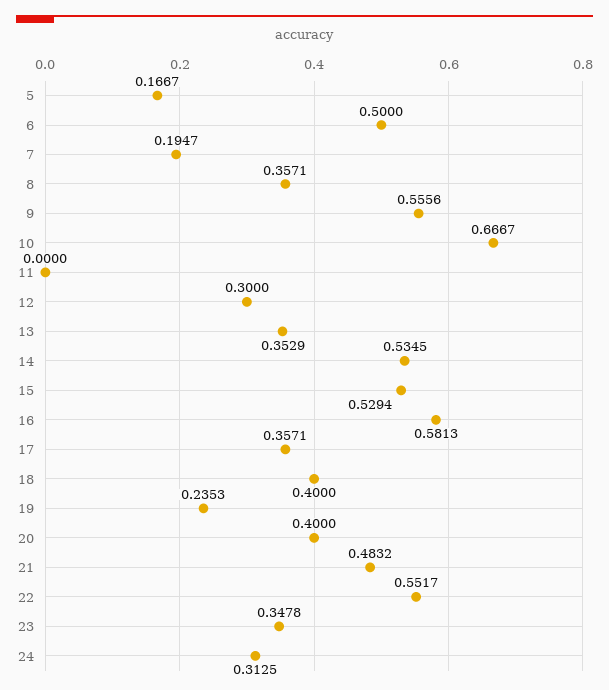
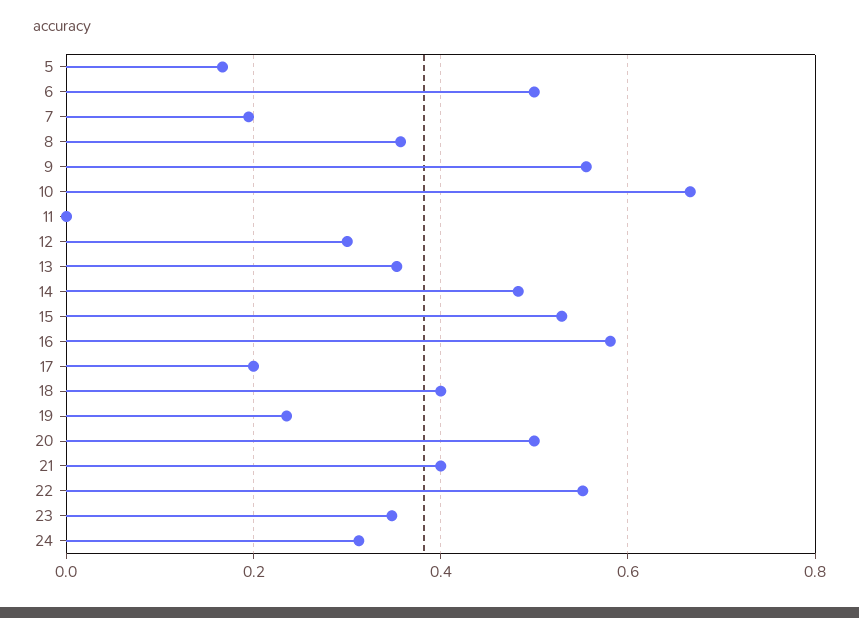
14: 0.5345 -> 0.48
17: 0.3571 -> 0.2
20: 0.4 -> 0.5
21: 0.4832 -> 0.4

